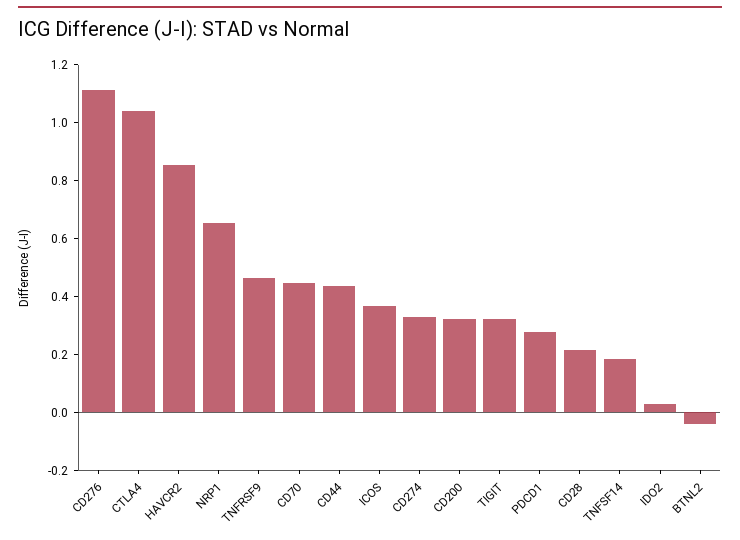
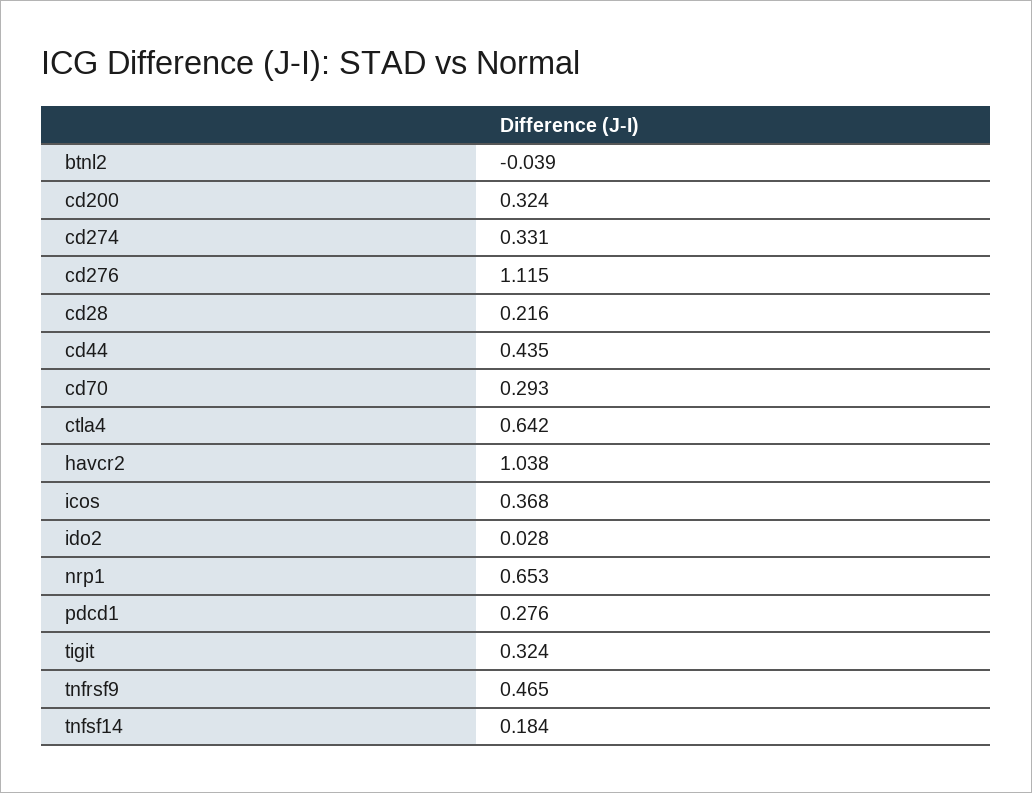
CTLA4: 1.05 -> 0.642
HAVCR2: 0.85 -> 1.038
CD70: 0.45 -> 0.293

